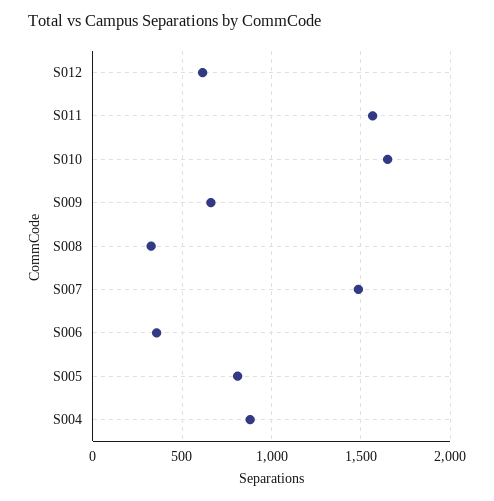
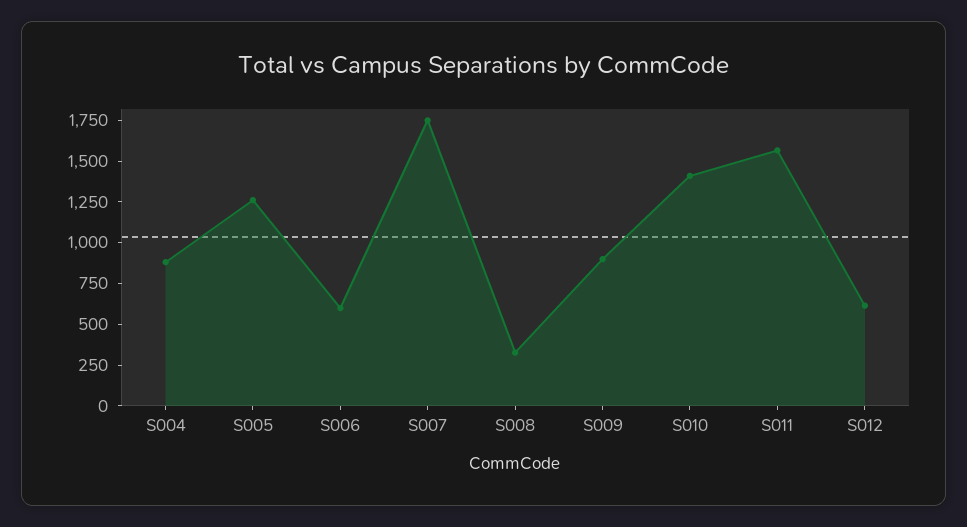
S010: 1650 -> 1400
S009: 650 -> 900
S007: 1500 -> 1750
S006: 350 -> 600
S005: 800 -> 1250

